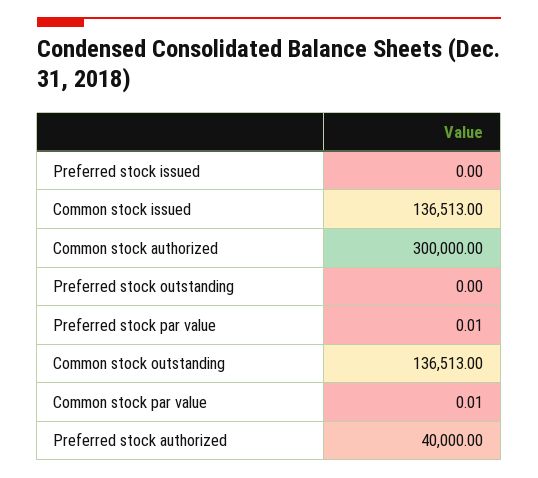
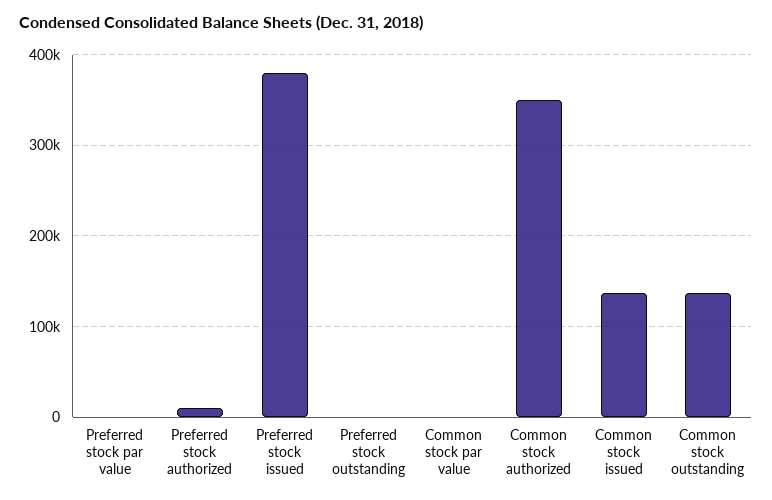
Preferred stock issued: 0 -> 380000
Common stock authorized: 300000 -> 350000
Preferred stock authorized: 40000 -> 10000

